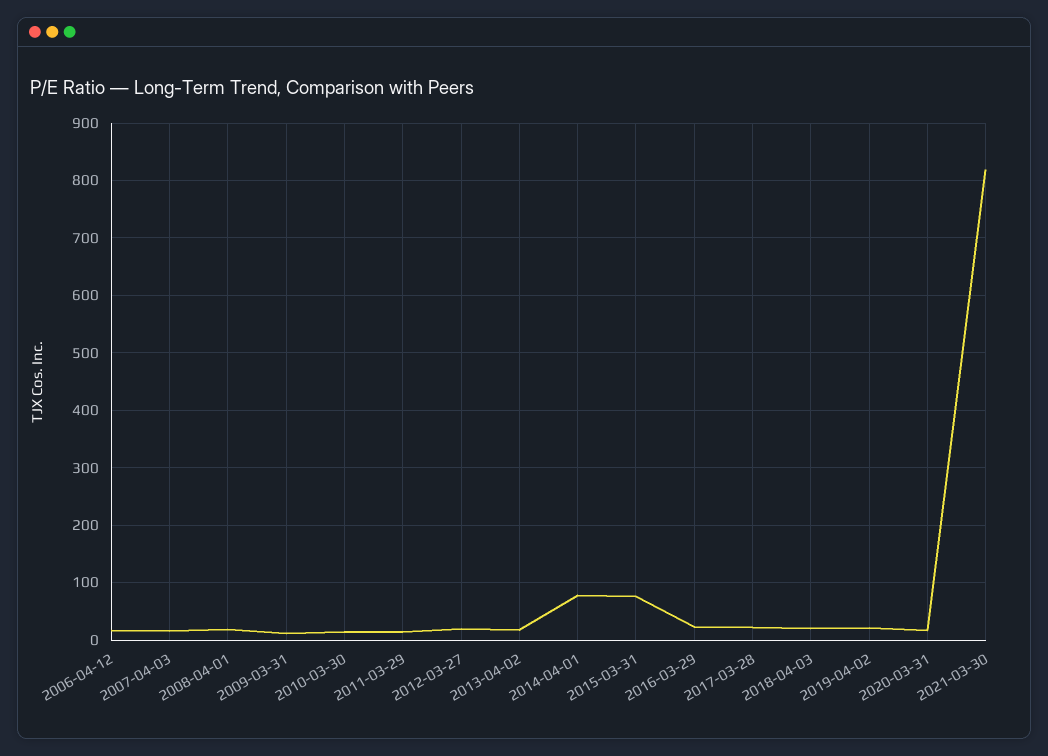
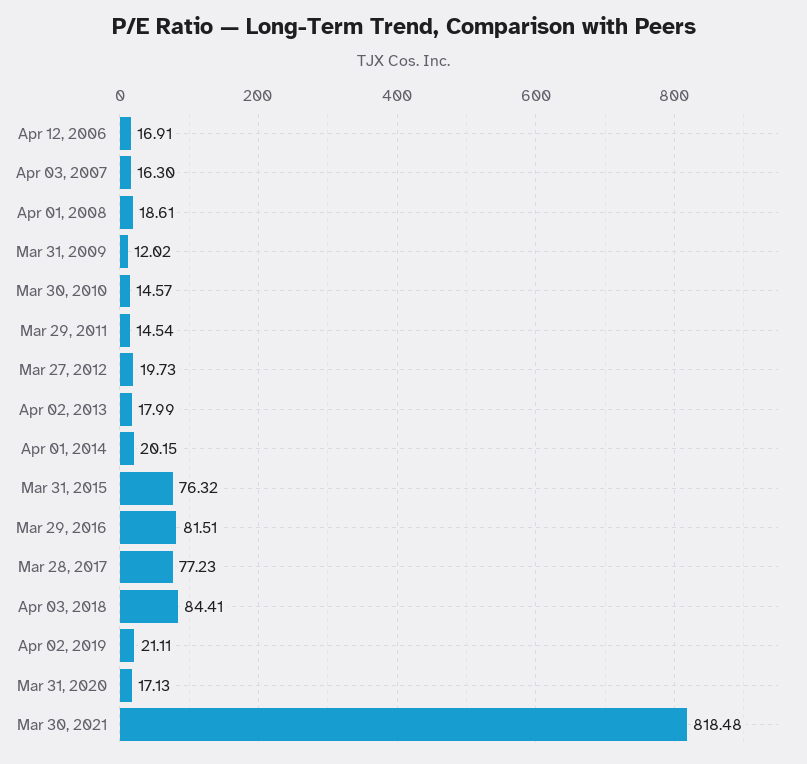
2014-04-01: 80 -> 20.15
2016-03-29: 20 -> 81.51
2017-03-28: 20 -> 77.23
2018-04-03: 20 -> 84.41

